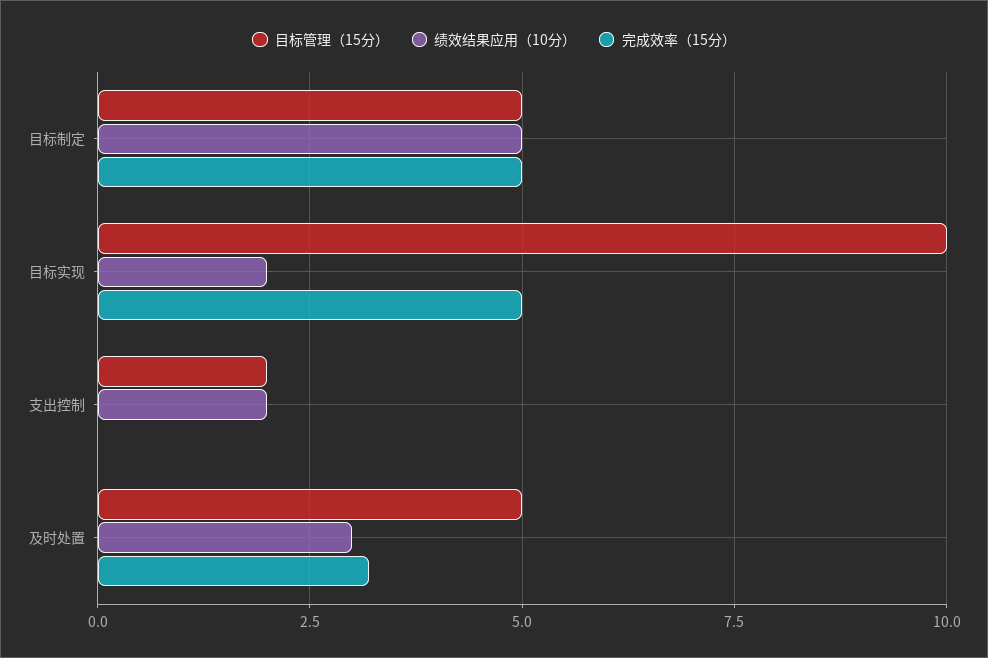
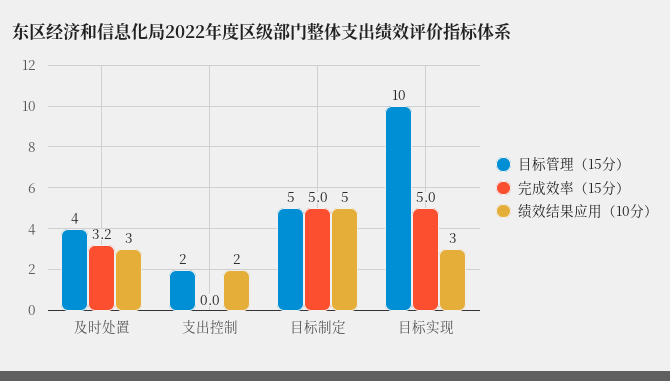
绩效结果应用（10分）, 目标实现: 2 -> 3
目标管理（15分）, 及时处置: 5 -> 4

